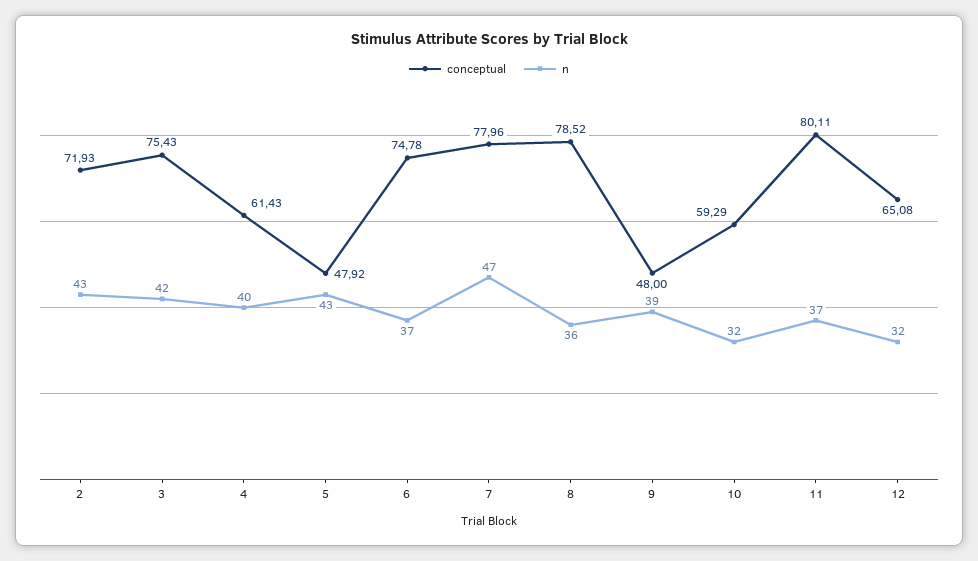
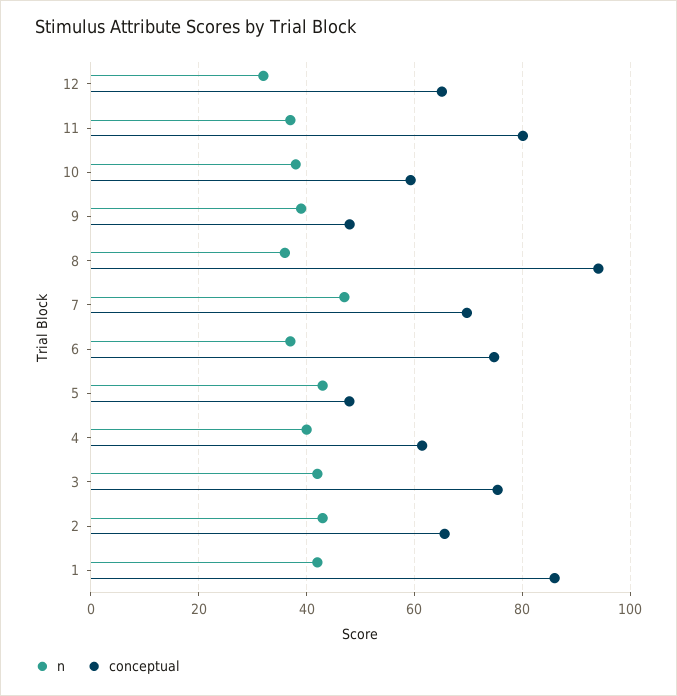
conceptual, 2: 71.93 -> 66
conceptual, 7: 77.96 -> 70
conceptual, 8: 78.52 -> 94
n, 10: 32 -> 38
n, 1: none -> 42
conceptual, 1: none -> 86

